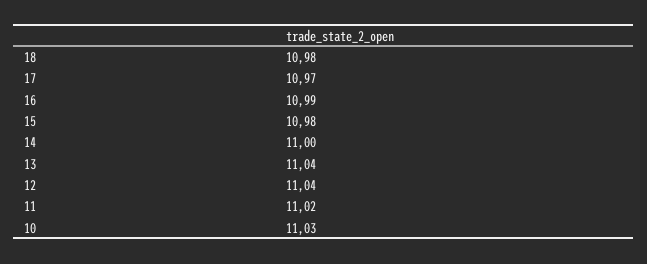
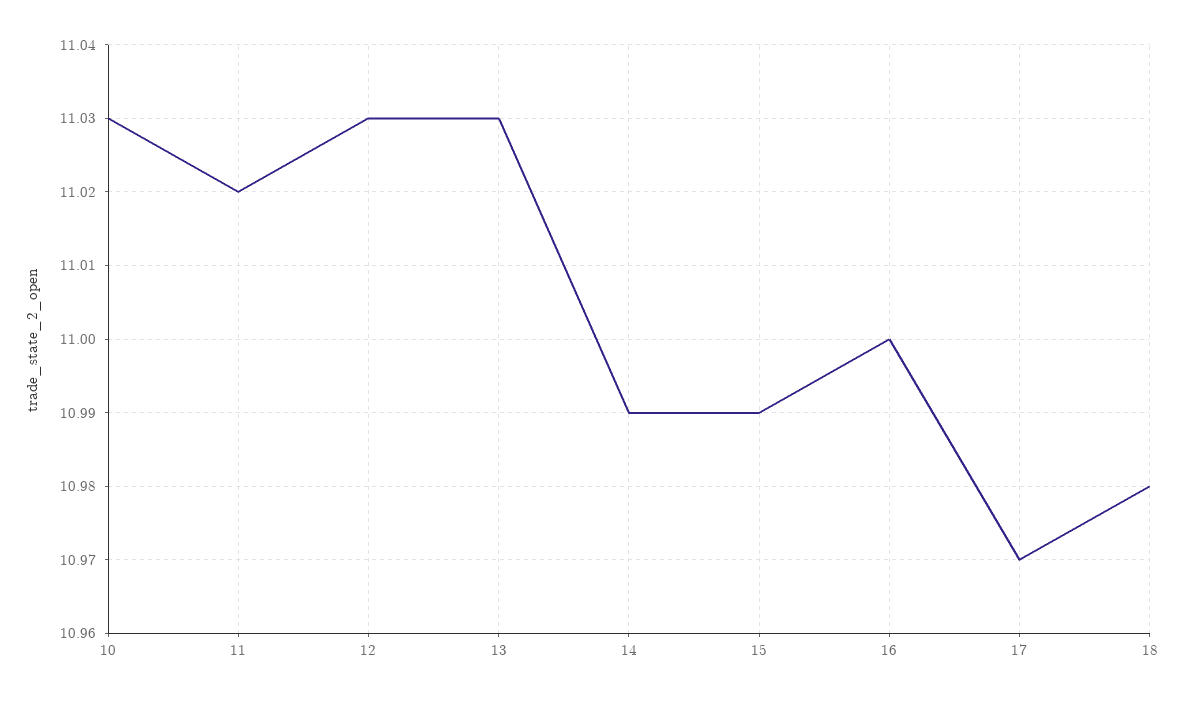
16: 10.99 -> 11
15: 10.98 -> 10.99
14: 11 -> 10.99
13: 11.04 -> 11.03
12: 11.04 -> 11.03

